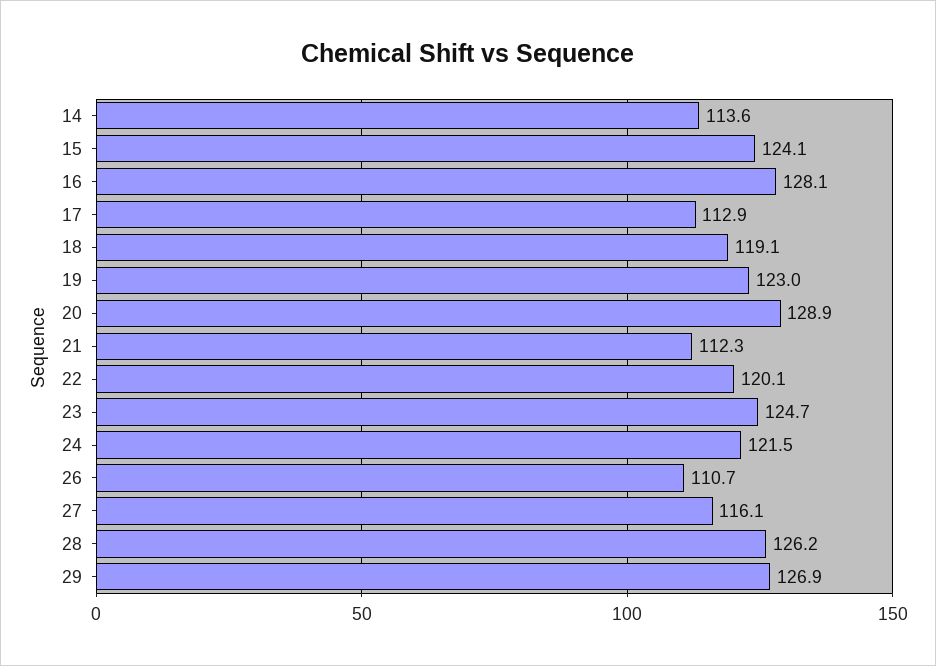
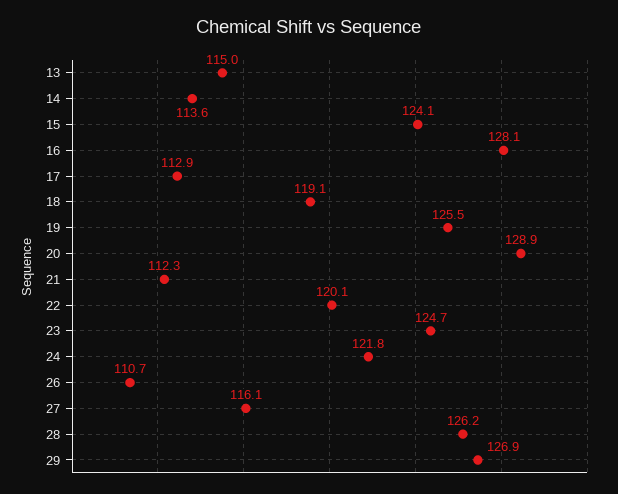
19: 123 -> 125.5
24: 121.5 -> 121.8
13: none -> 115

